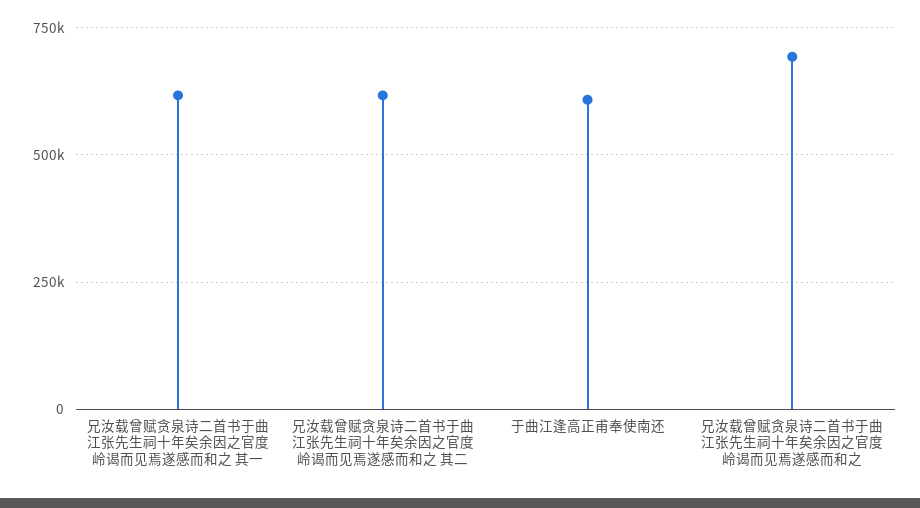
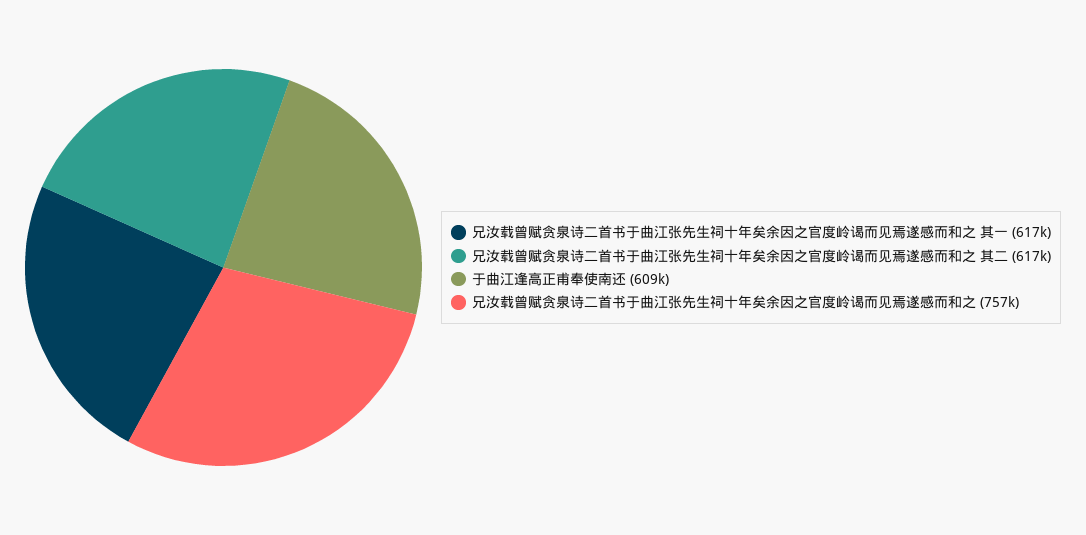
兄汝载曾赋贪泉诗二首书于曲江张先生祠十年矣余因之官度岭谒而见焉遂感而和之: 700000 -> 757000

